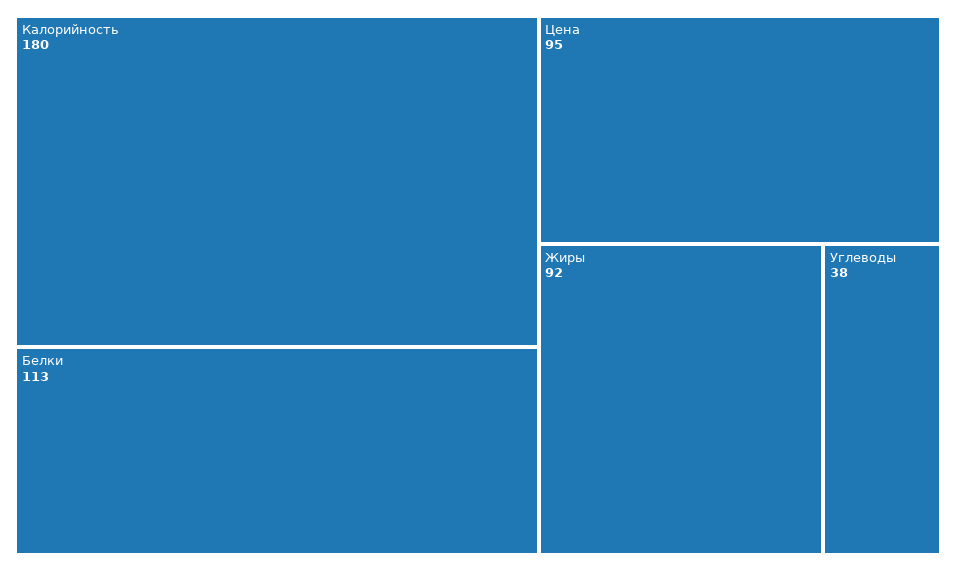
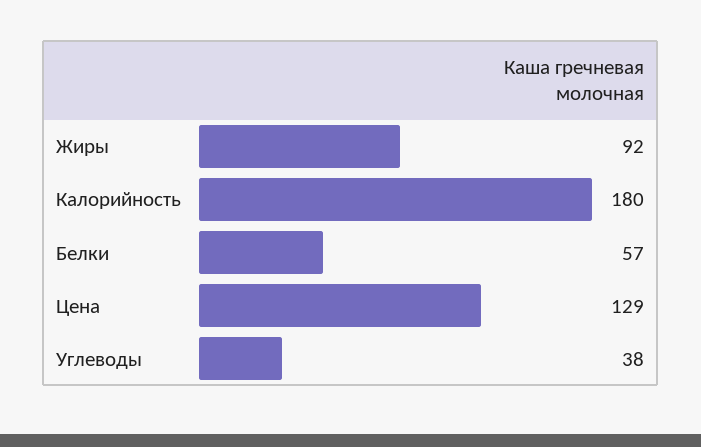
Белки: 113 -> 57
Цена: 95 -> 129

